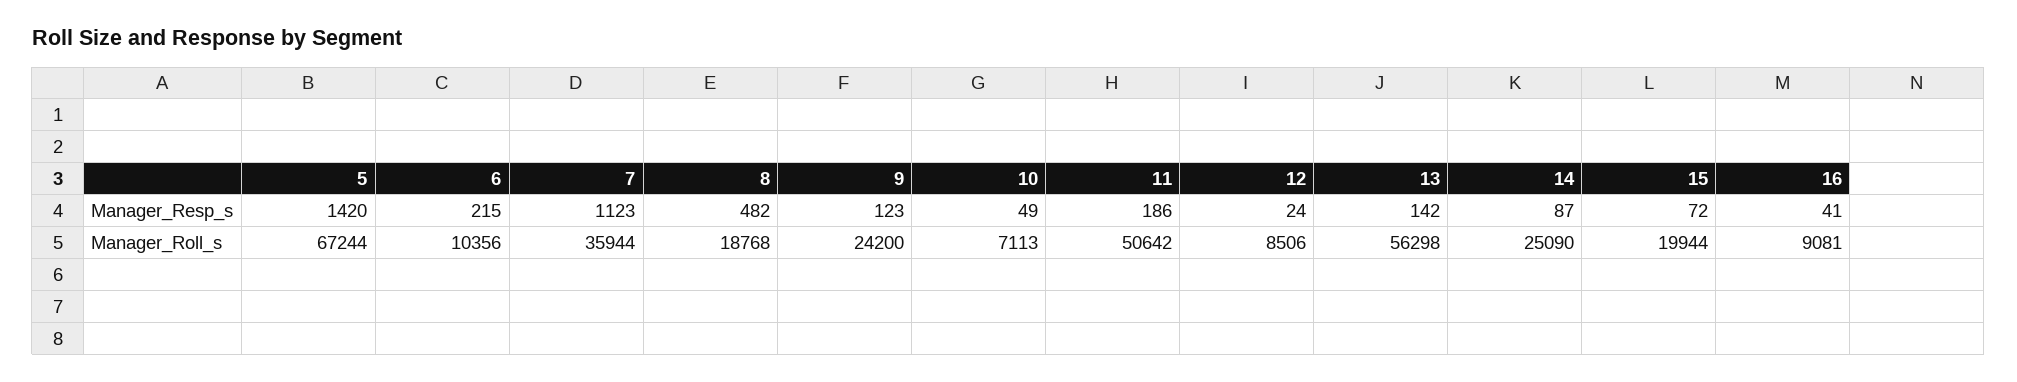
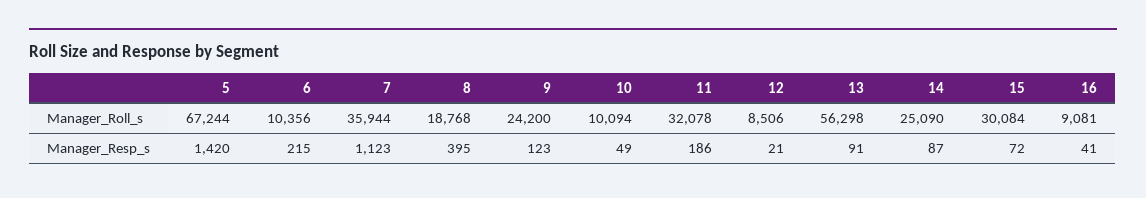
8, Manager_Resp_s: 482 -> 395
12, Manager_Resp_s: 24 -> 21
13, Manager_Resp_s: 142 -> 91
10, Manager_Roll_s: 7113 -> 10094
11, Manager_Roll_s: 50642 -> 32078
15, Manager_Roll_s: 19944 -> 30084

